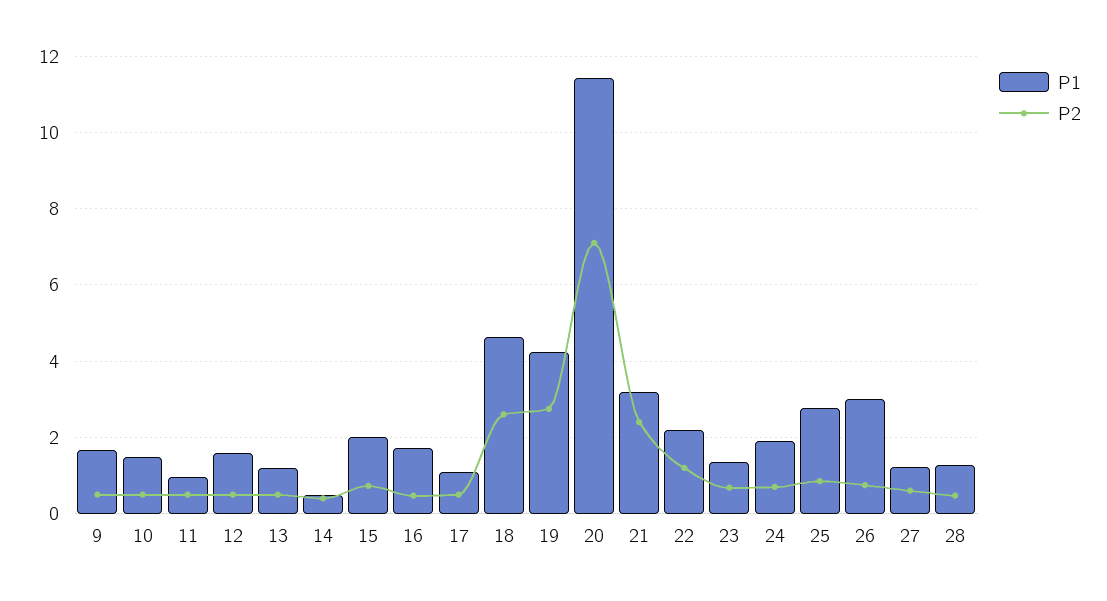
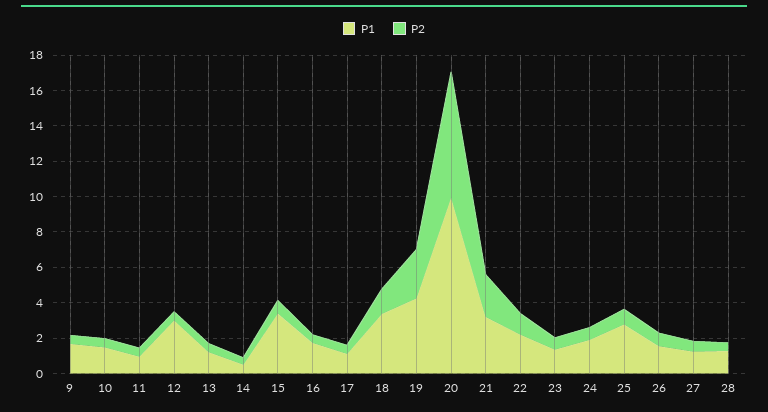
P1, 12: 1.6 -> 3
P1, 15: 2 -> 3.5
P1, 18: 4.6 -> 3.5
P2, 18: 2.6 -> 1.5
P1, 20: 11.4 -> 10
P1, 26: 3 -> 1.5

